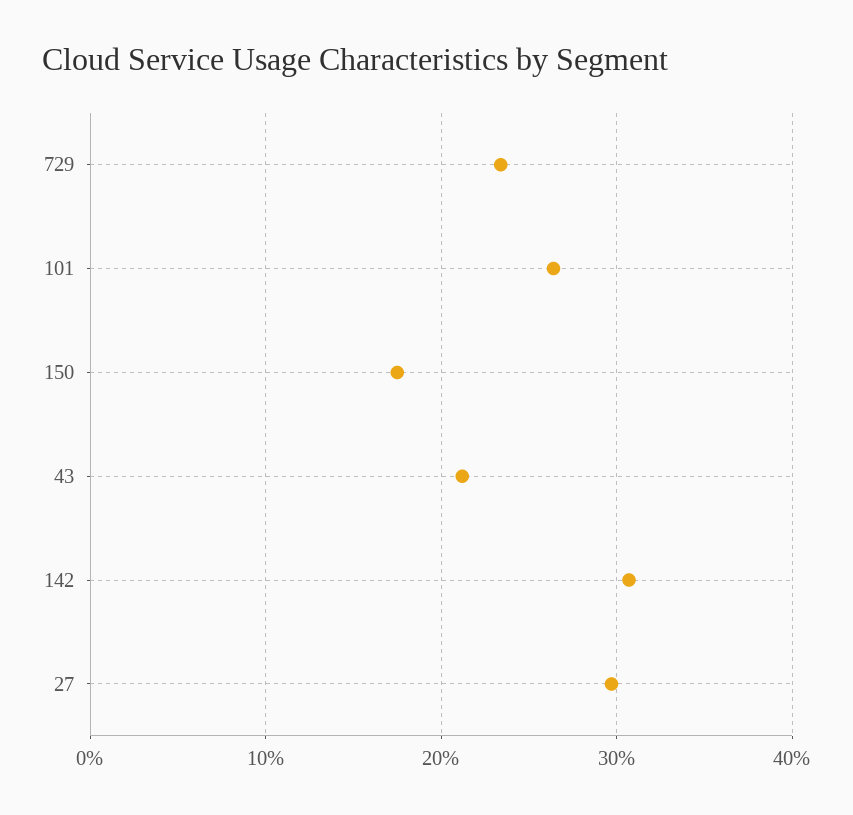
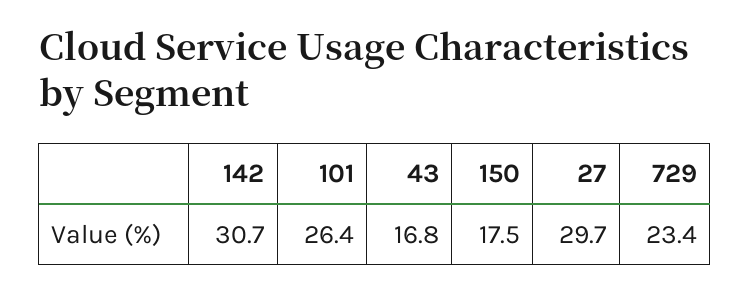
43: 21 -> 16.8

